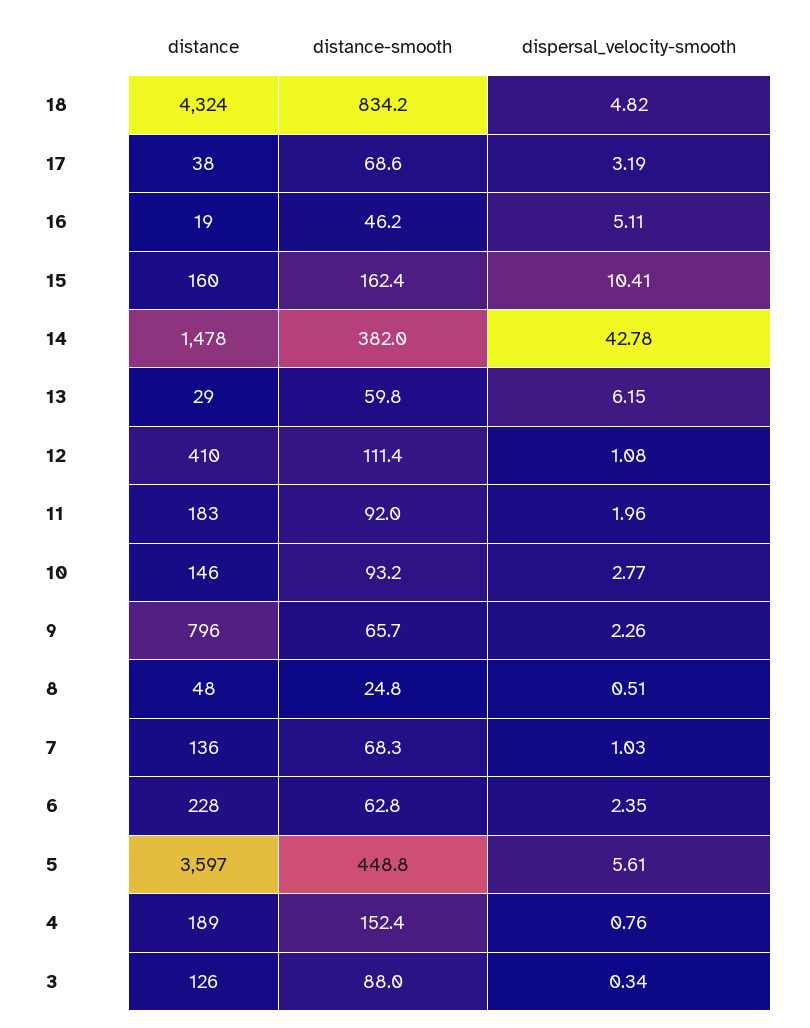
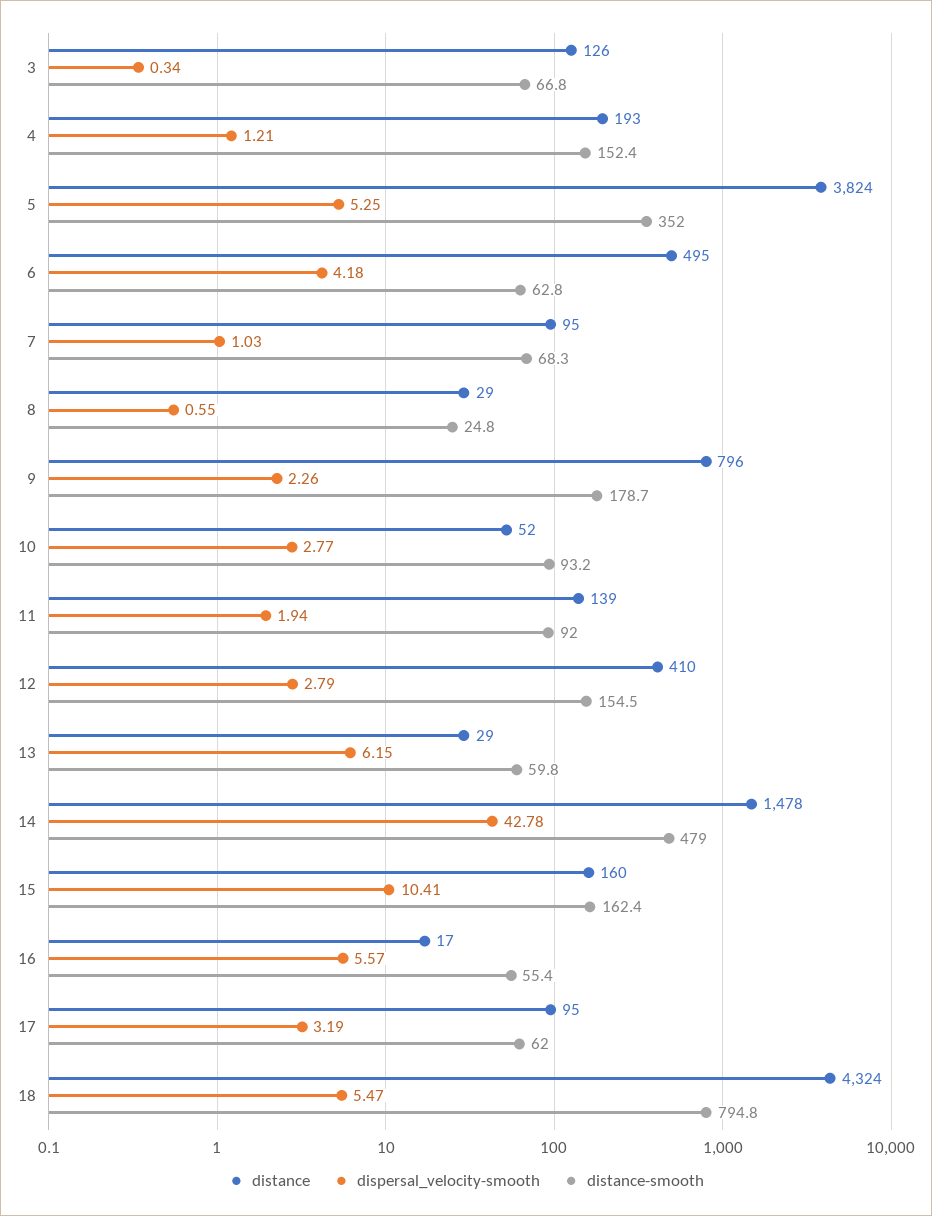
distance-smooth, 18: 834.2 -> 794.8
dispersal_velocity-smooth, 18: 4.82 -> 5.47
distance, 17: 38 -> 95
distance-smooth, 17: 68.6 -> 62
distance, 16: 19 -> 17
distance-smooth, 16: 46.2 -> 55.4
dispersal_velocity-smooth, 16: 5.11 -> 5.57
distance-smooth, 14: 382 -> 479
distance-smooth, 12: 111.4 -> 154.5
dispersal_velocity-smooth, 12: 1.08 -> 2.79
distance, 11: 183 -> 139
dispersal_velocity-smooth, 11: 1.96 -> 1.94
distance, 10: 146 -> 52
distance-smooth, 9: 65.7 -> 178.7
distance, 8: 48 -> 29
dispersal_velocity-smooth, 8: 0.51 -> 0.55
distance, 7: 136 -> 95
distance, 6: 228 -> 495
dispersal_velocity-smooth, 6: 2.35 -> 4.18
distance, 5: 3597 -> 3824
distance-smooth, 5: 448.8 -> 352
dispersal_velocity-smooth, 5: 5.61 -> 5.25
distance, 4: 189 -> 193
dispersal_velocity-smooth, 4: 0.76 -> 1.21
distance-smooth, 3: 88 -> 66.8

